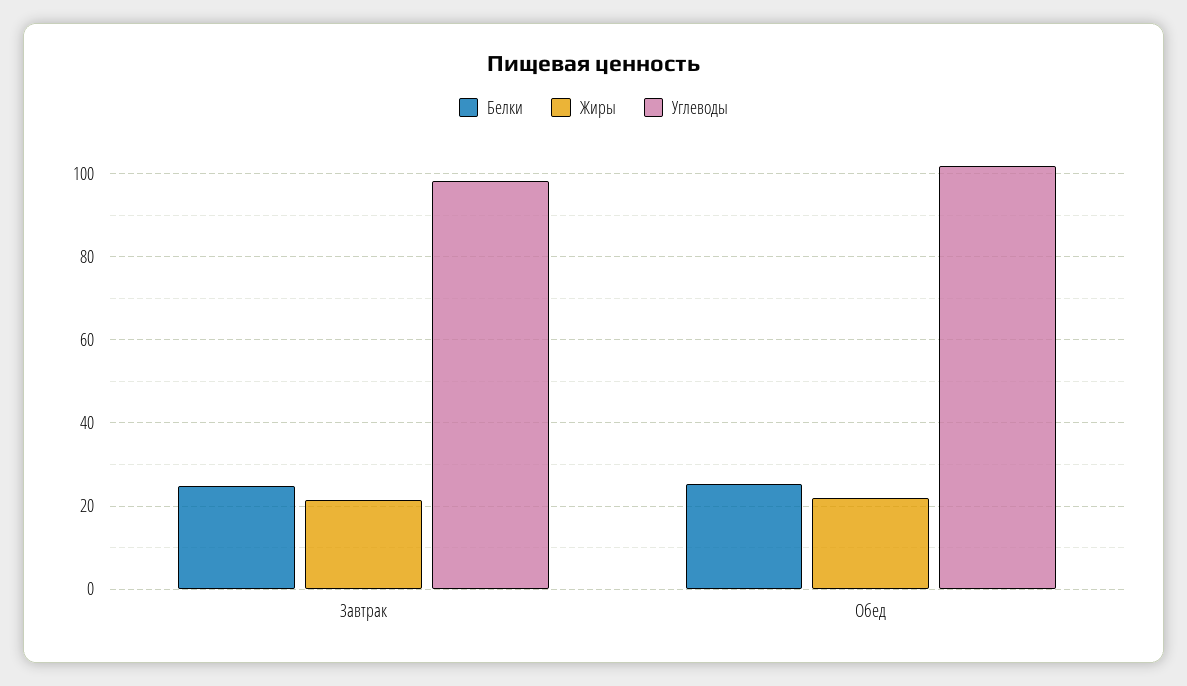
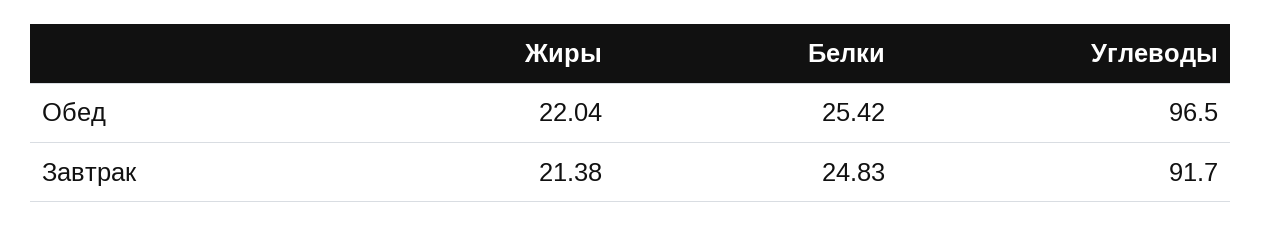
Углеводы, Завтрак: 98 -> 91.7
Углеводы, Обед: 102 -> 96.5

